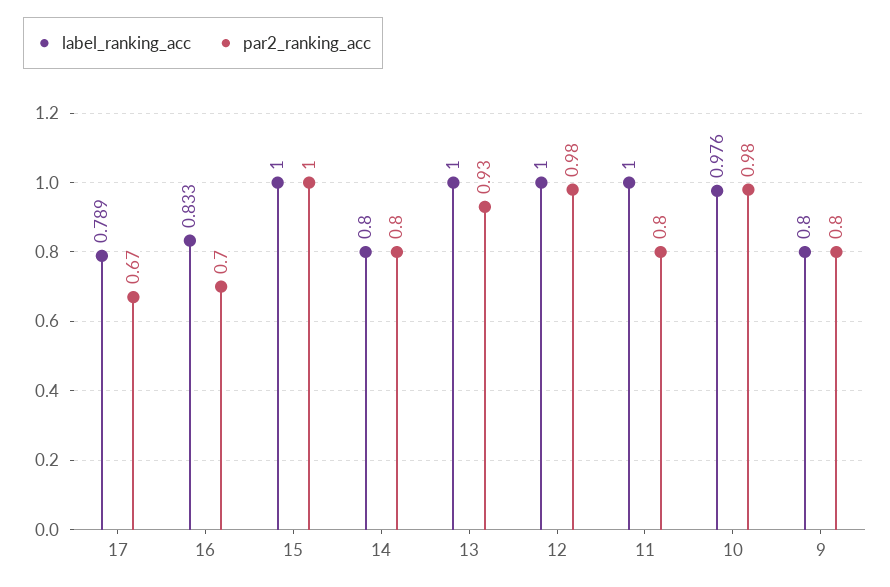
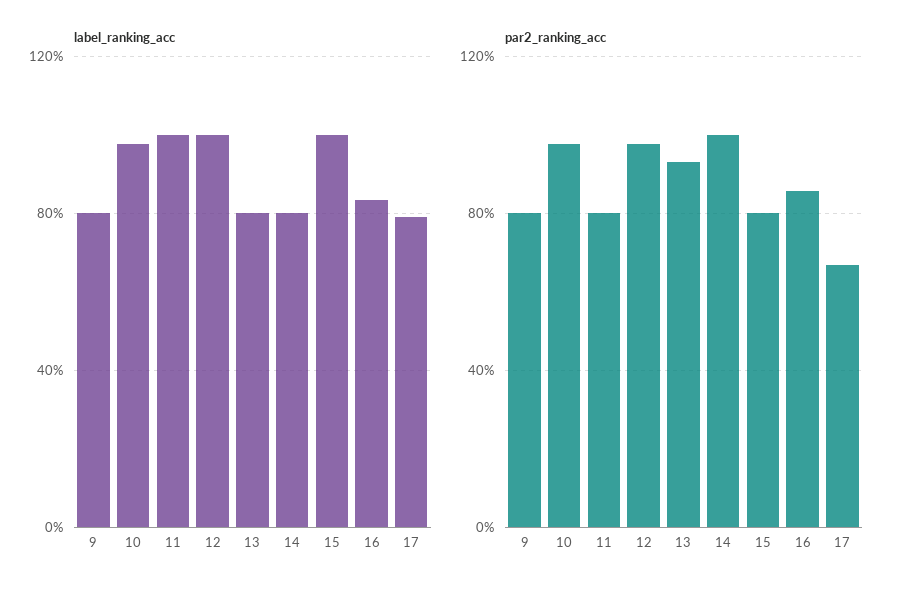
par2_ranking_acc, 16: 0.7 -> 0.85
par2_ranking_acc, 15: 1 -> 0.8
par2_ranking_acc, 14: 0.8 -> 1
label_ranking_acc, 13: 1 -> 0.8

